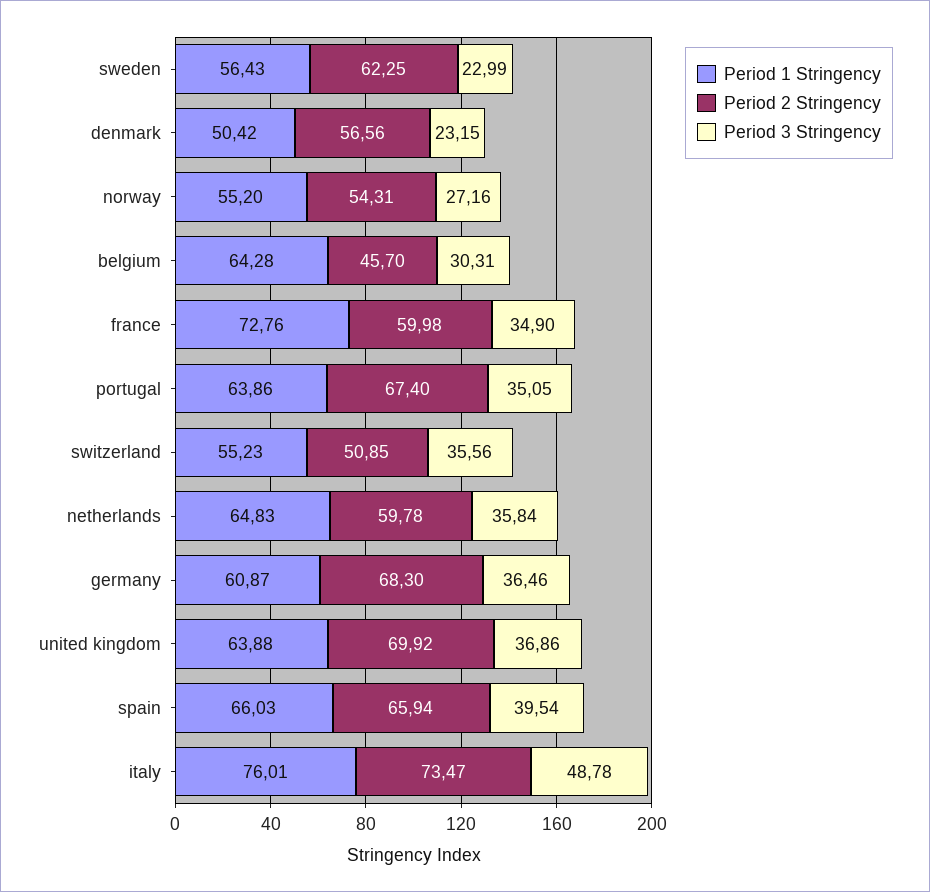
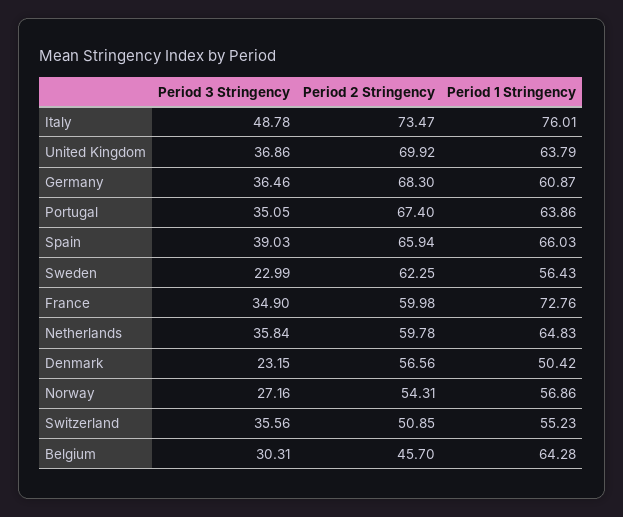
Period 1 Stringency, norway: 55.2 -> 56.86
Period 1 Stringency, united kingdom: 63.88 -> 63.79
Period 3 Stringency, spain: 39.54 -> 39.03

